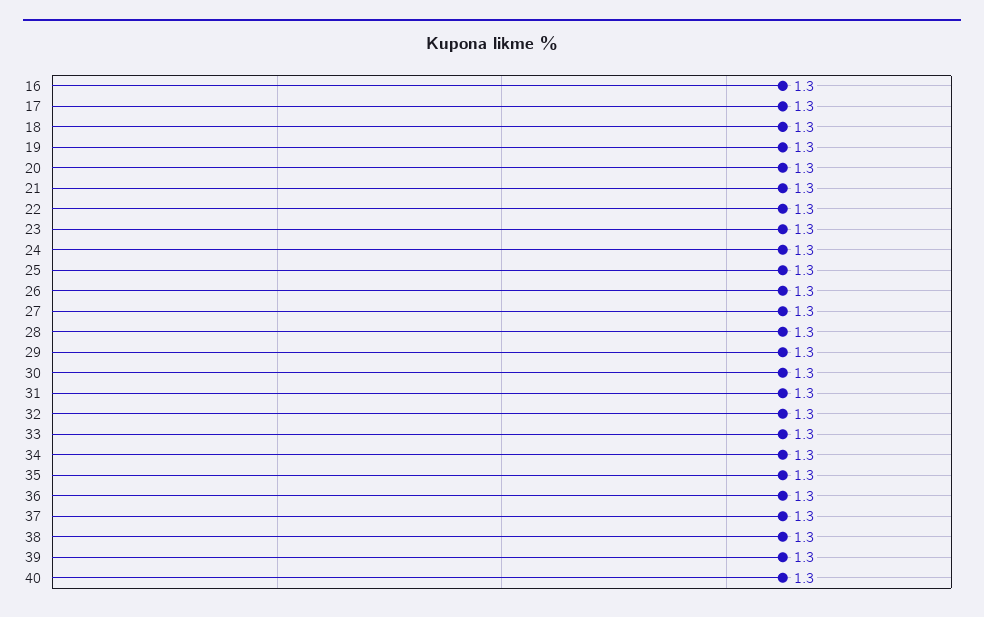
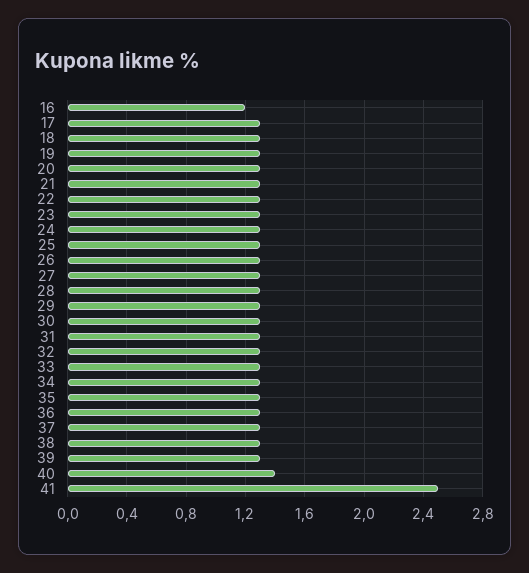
16: 1.3 -> 1.2
40: 1.3 -> 1.4
41: none -> 2.5

